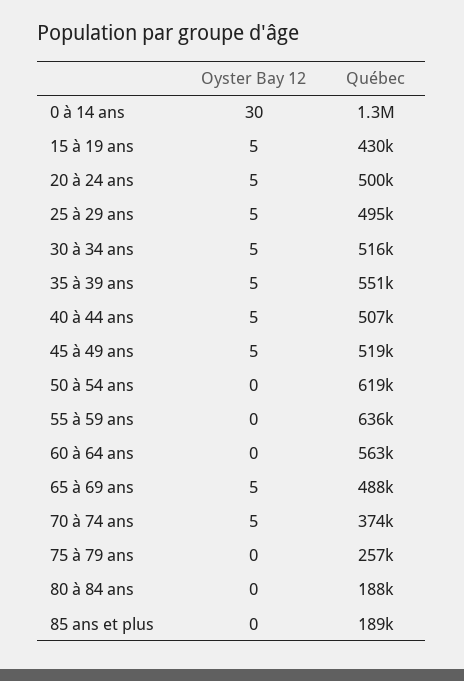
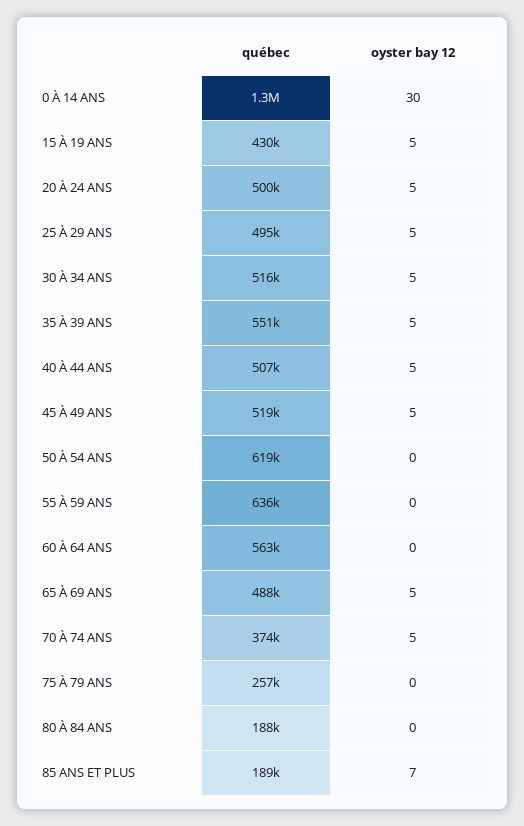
Oyster Bay 12, 85 ans et plus: 0 -> 7

